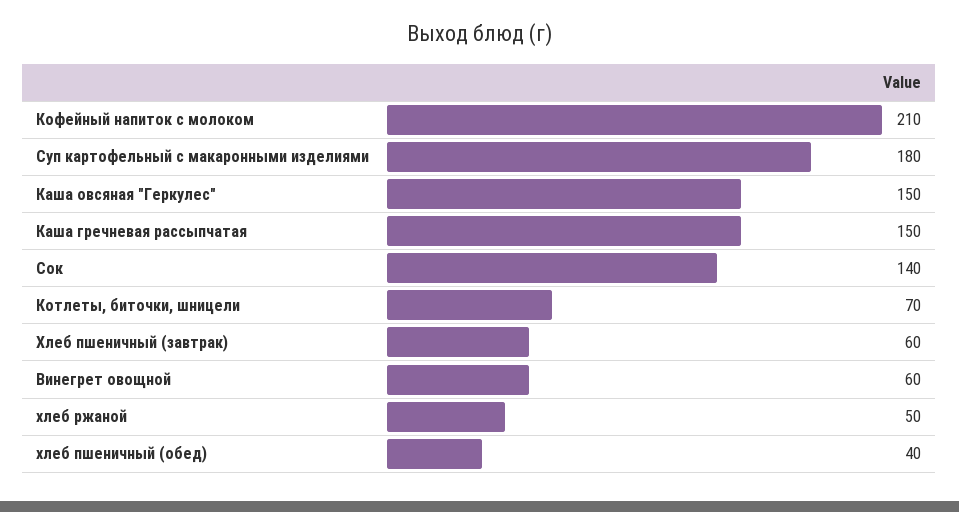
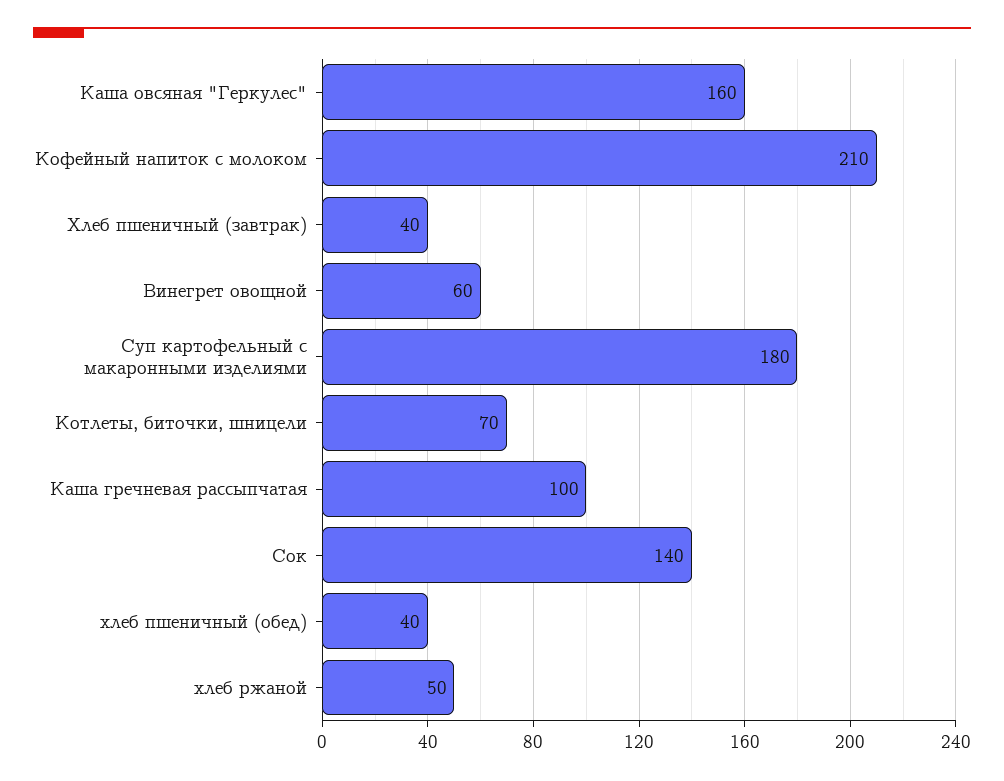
Каша овсяная "Геркулес": 150 -> 160
Каша гречневая рассыпчатая: 150 -> 100
Хлеб пшеничный (завтрак): 60 -> 40

